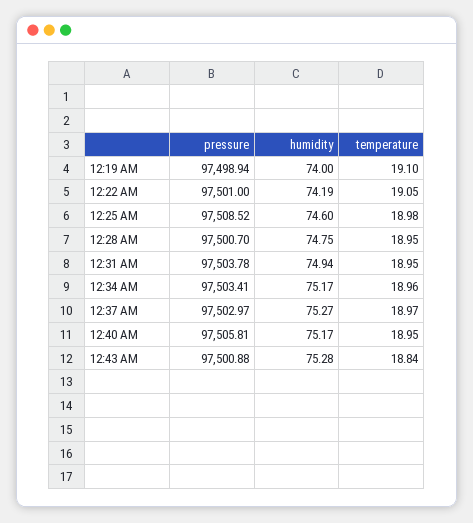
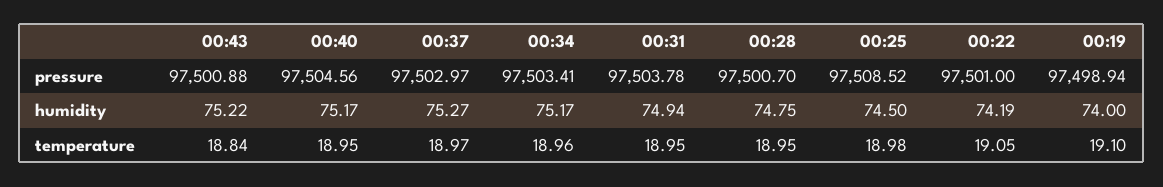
humidity, 12:25 AM: 74.6 -> 74.5
pressure, 12:40 AM: 97505.81 -> 97504.56
humidity, 12:43 AM: 75.28 -> 75.22

